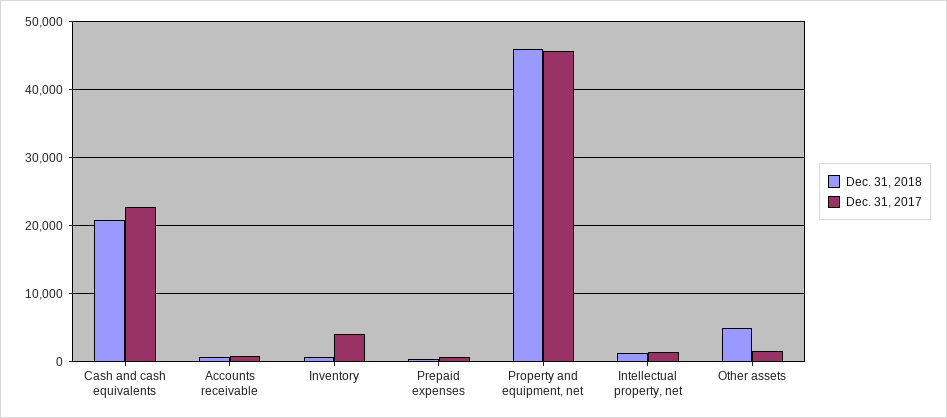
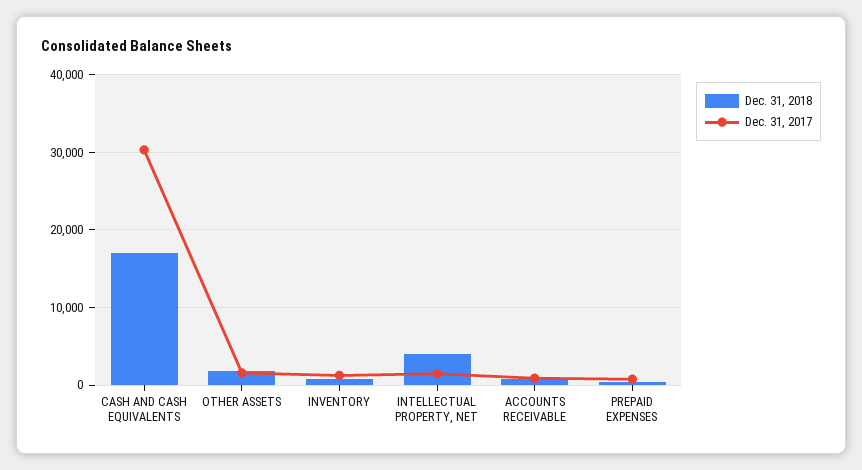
Dec. 31, 2018, Cash and cash equivalents: 21000 -> 17000
Dec. 31, 2017, Cash and cash equivalents: 23000 -> 30000
Dec. 31, 2017, Inventory: 4000 -> 1000
Dec. 31, 2018, Property and equipment, net: 46000 -> none
Dec. 31, 2017, Property and equipment, net: 46000 -> none
Dec. 31, 2018, Intellectual property, net: 1000 -> 4000
Dec. 31, 2018, Other assets: 5000 -> 2000

